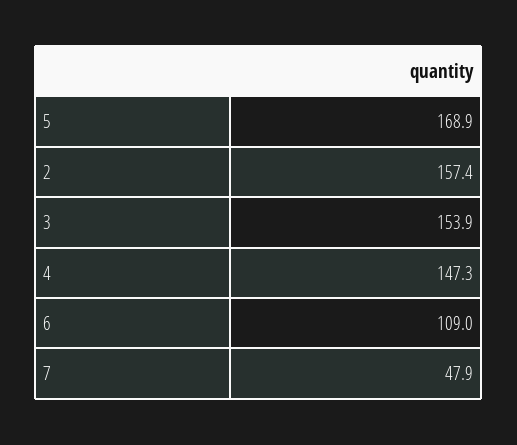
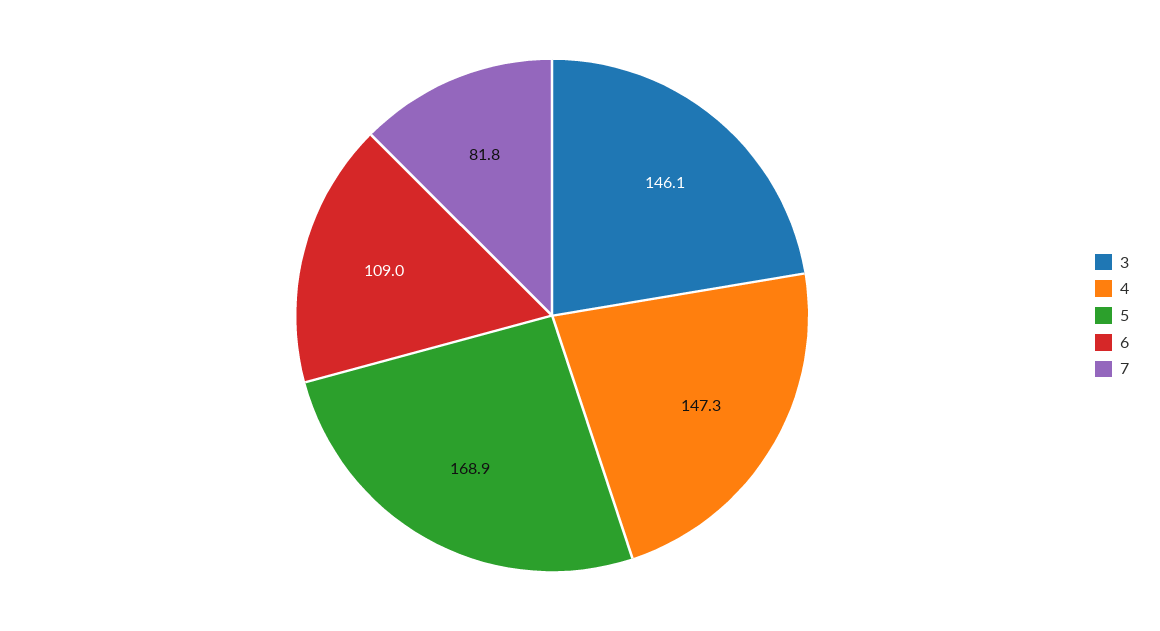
2: 157.4 -> none
3: 153.9 -> 146.1
7: 47.9 -> 81.8

